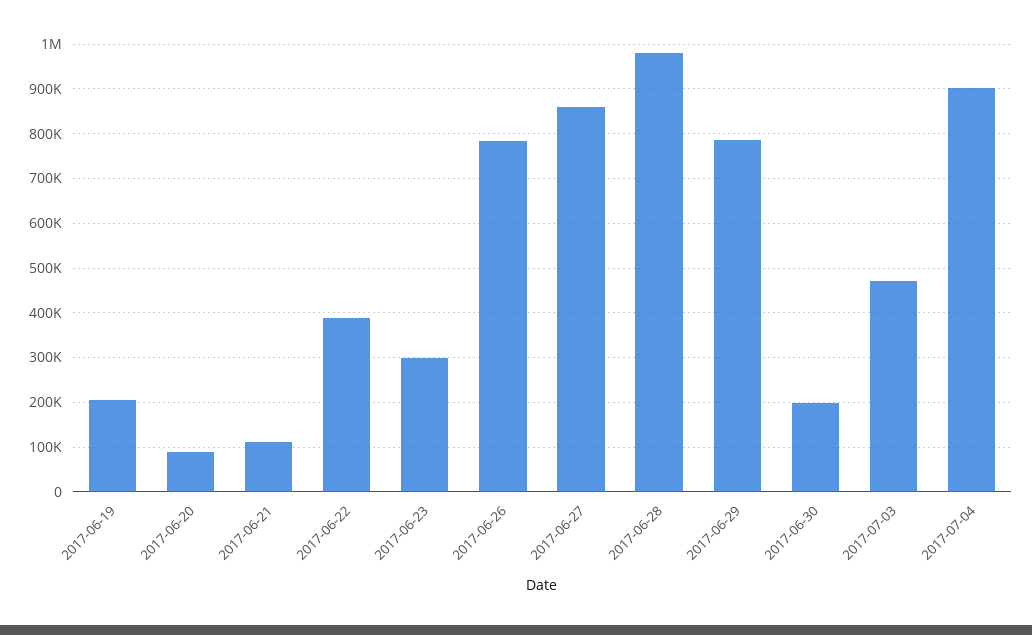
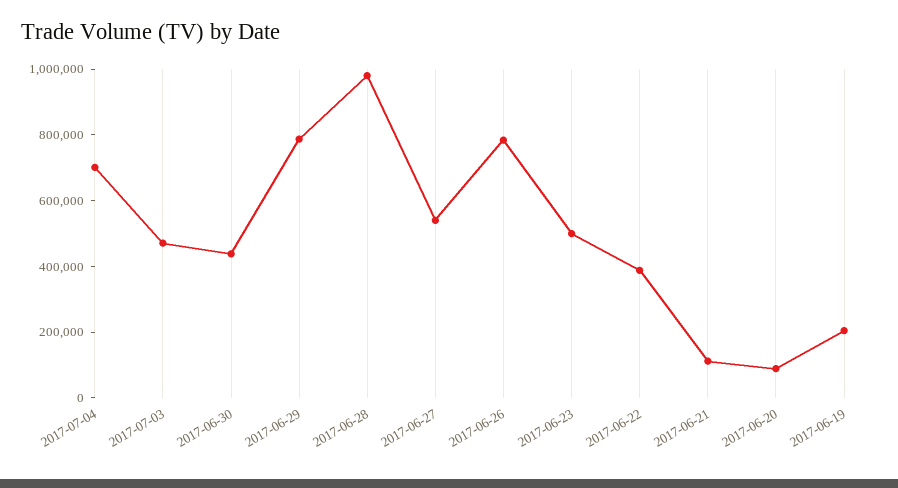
2017-06-23: 300000 -> 500000
2017-06-27: 860000 -> 550000
2017-06-30: 200000 -> 450000
2017-07-04: 900000 -> 700000

